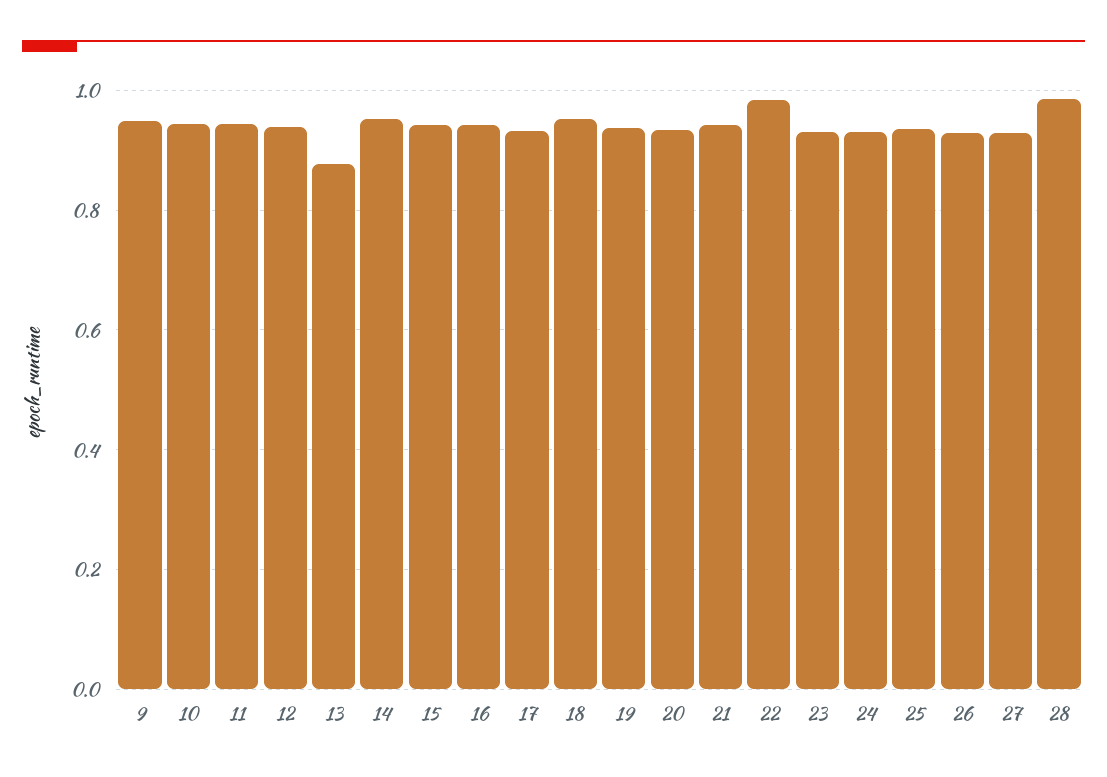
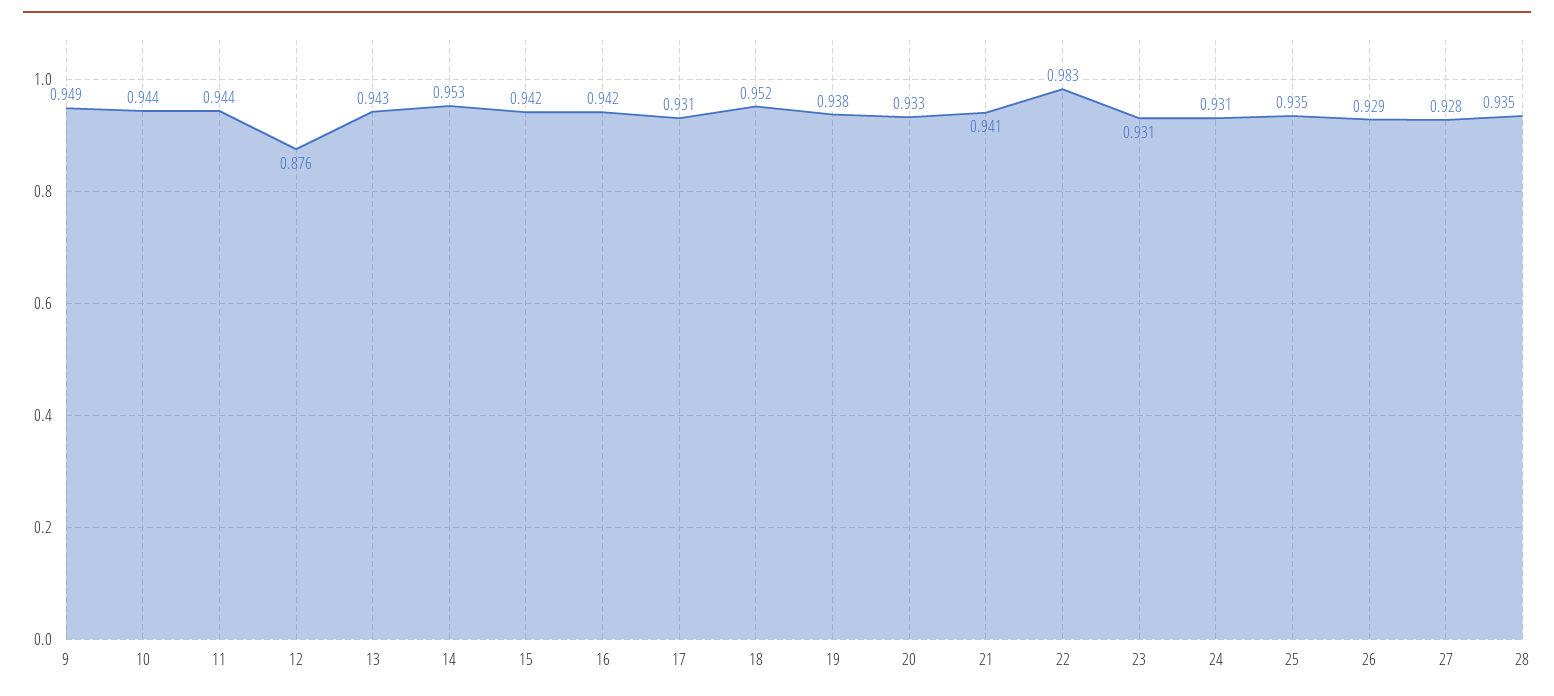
12: 0.94 -> 0.876
13: 0.88 -> 0.943
28: 0.98 -> 0.935

